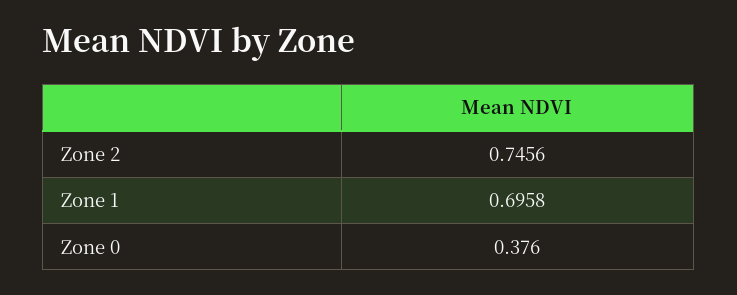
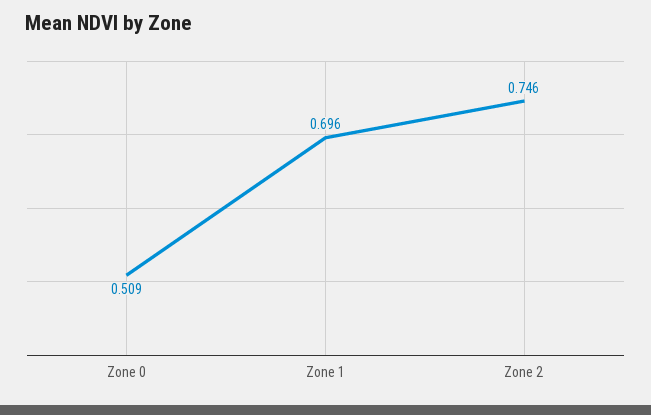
Zone 0: 0.376 -> 0.509

